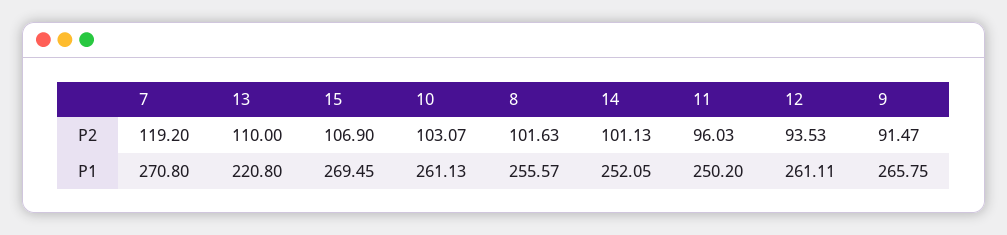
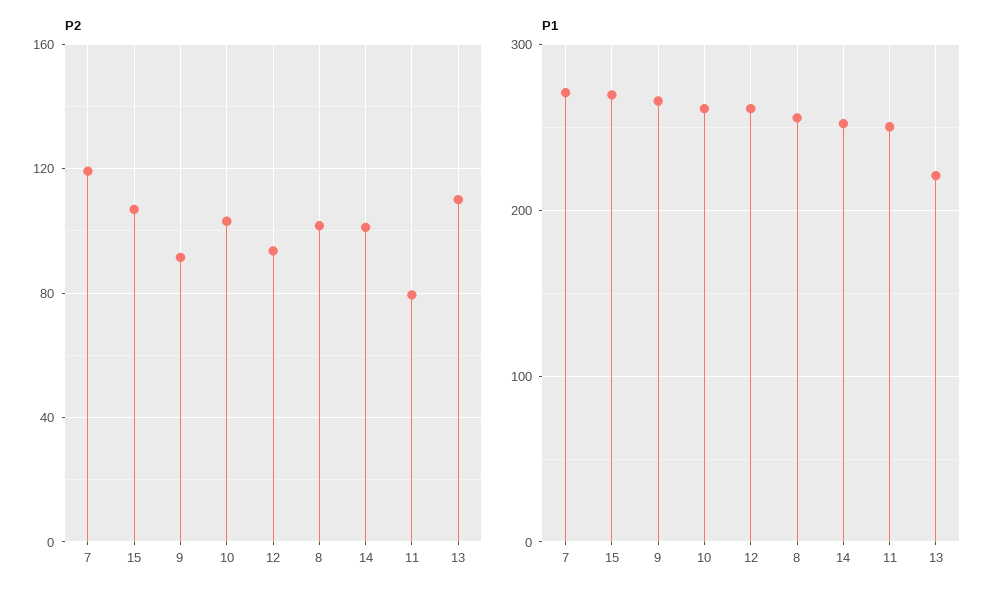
P2, 11: 96.03 -> 80

